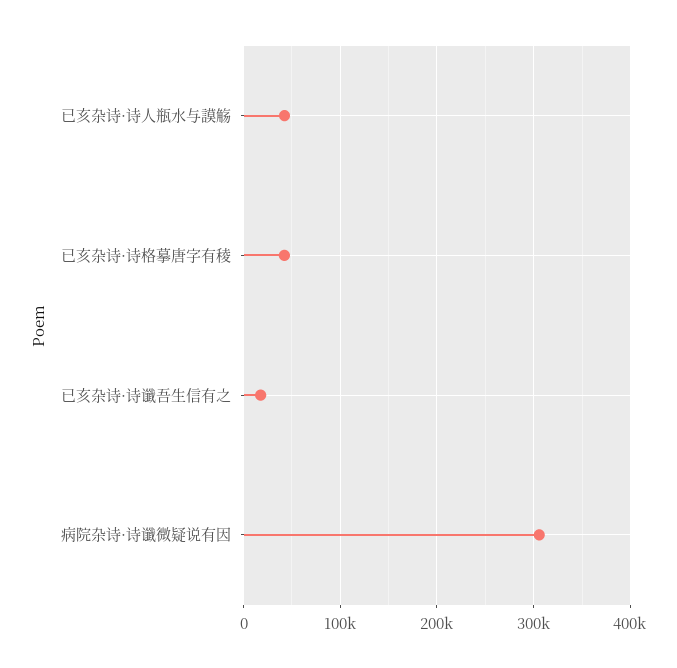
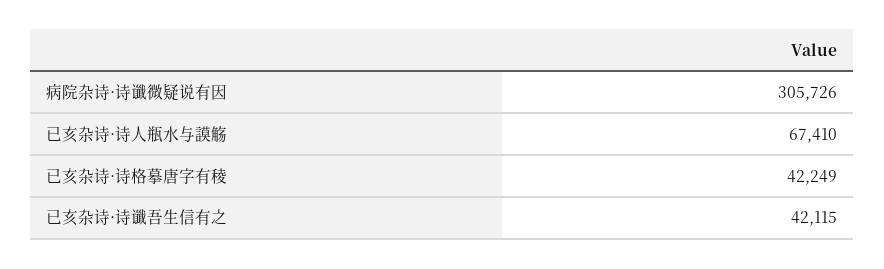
已亥杂诗·诗人瓶水与謨觞: 40000 -> 67410
已亥杂诗·诗谶吾生信有之: 20000 -> 42115

